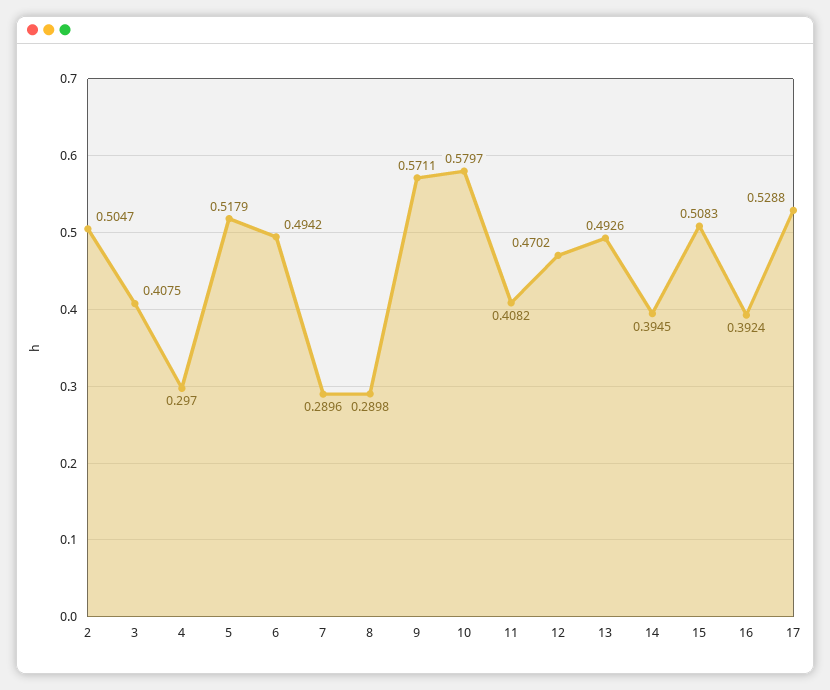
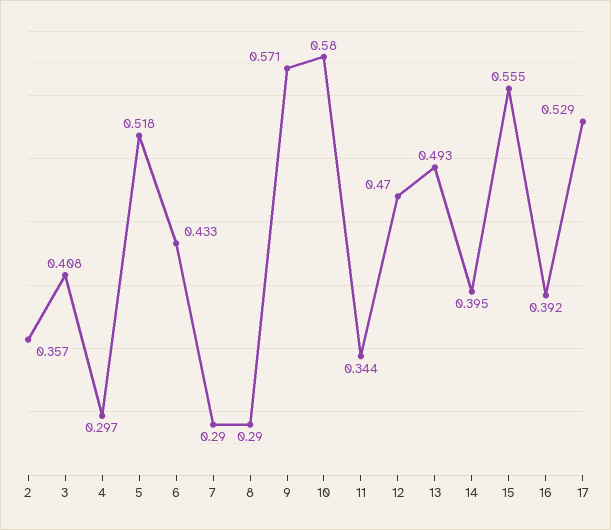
2: 0.5047 -> 0.357
6: 0.4942 -> 0.433
11: 0.4082 -> 0.344
15: 0.5083 -> 0.555

